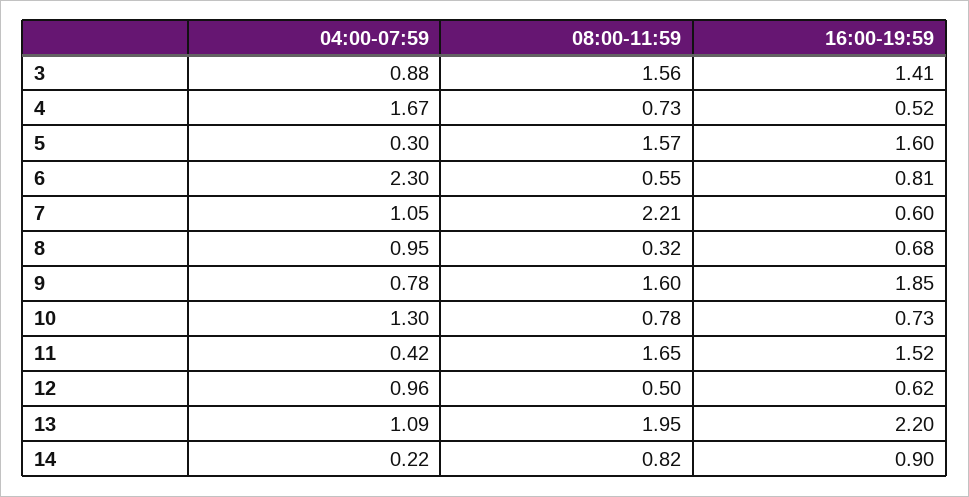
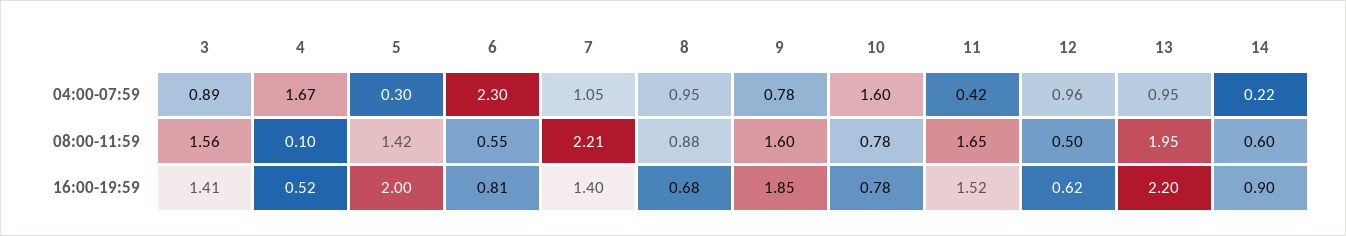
04:00-07:59, 3: 0.88 -> 0.89
08:00-11:59, 4: 0.73 -> 0.1
08:00-11:59, 5: 1.57 -> 1.42
16:00-19:59, 5: 1.6 -> 2
16:00-19:59, 7: 0.6 -> 1.4
08:00-11:59, 8: 0.32 -> 0.88
04:00-07:59, 10: 1.3 -> 1.6
16:00-19:59, 10: 0.73 -> 0.78
04:00-07:59, 13: 1.09 -> 0.95
08:00-11:59, 14: 0.82 -> 0.6

